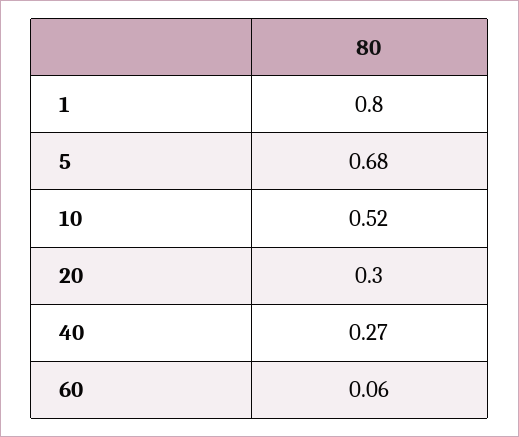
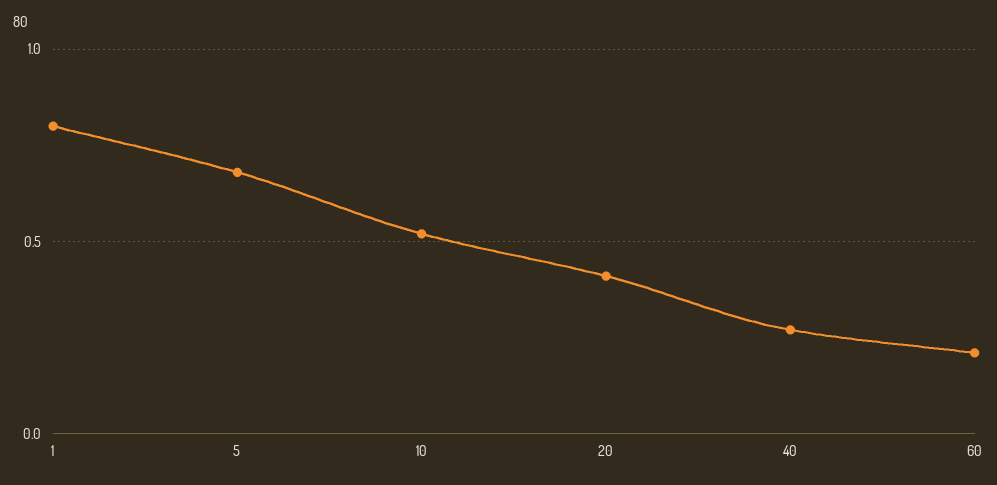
20: 0.3 -> 0.4
60: 0.06 -> 0.2

